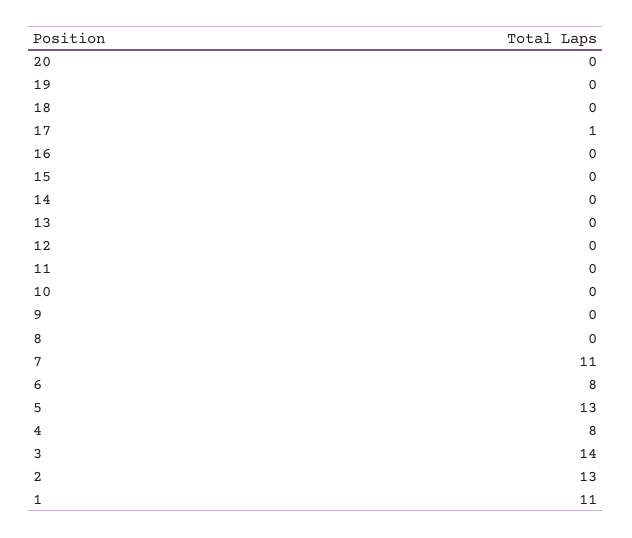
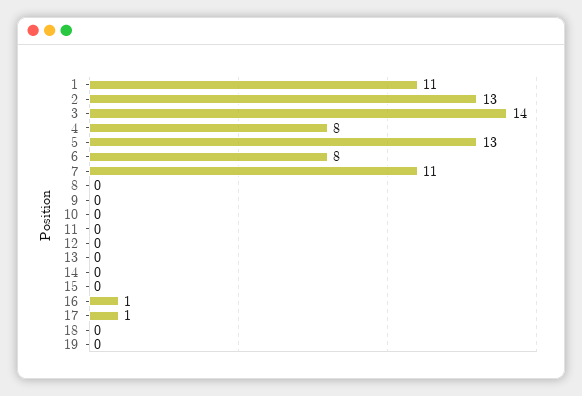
20: 0 -> none
16: 0 -> 1

